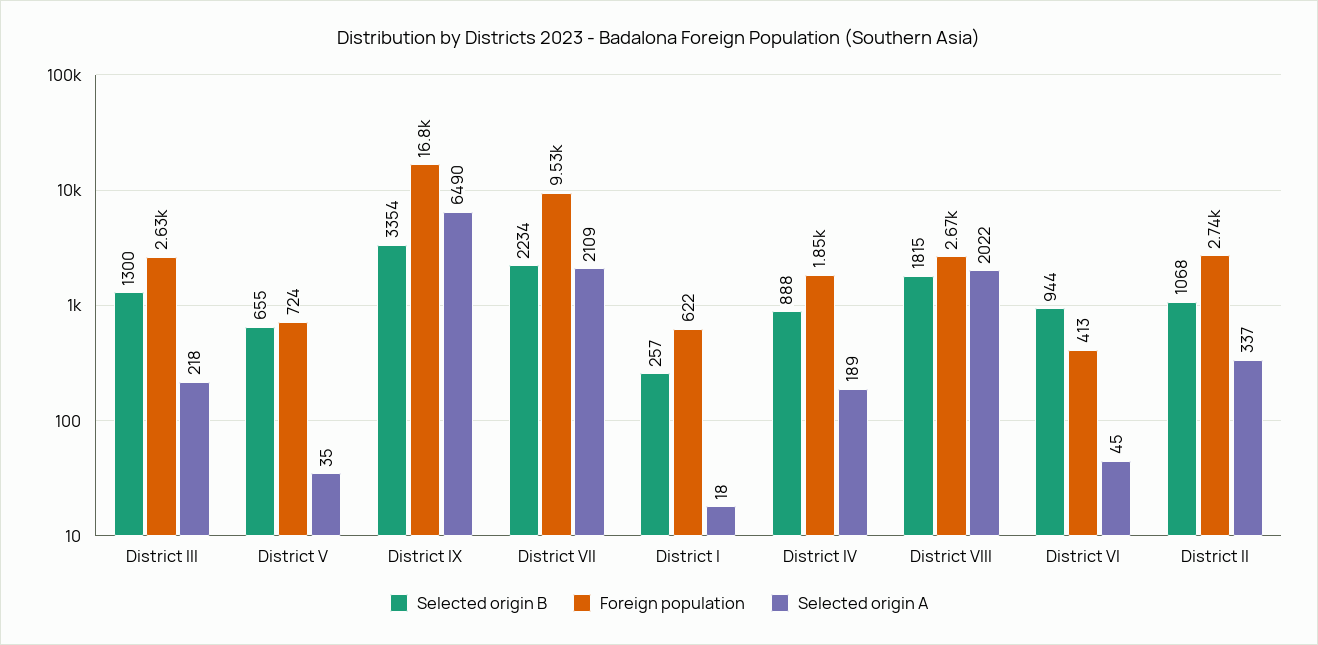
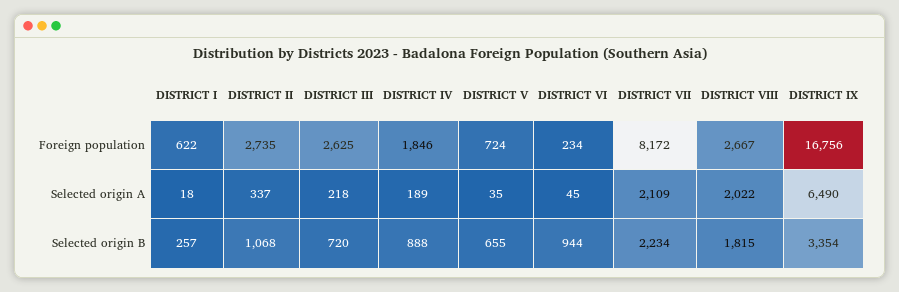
Selected origin B, District III: 1300 -> 720
Foreign population, District VII: 9530 -> 8172
Foreign population, District VI: 413 -> 234

